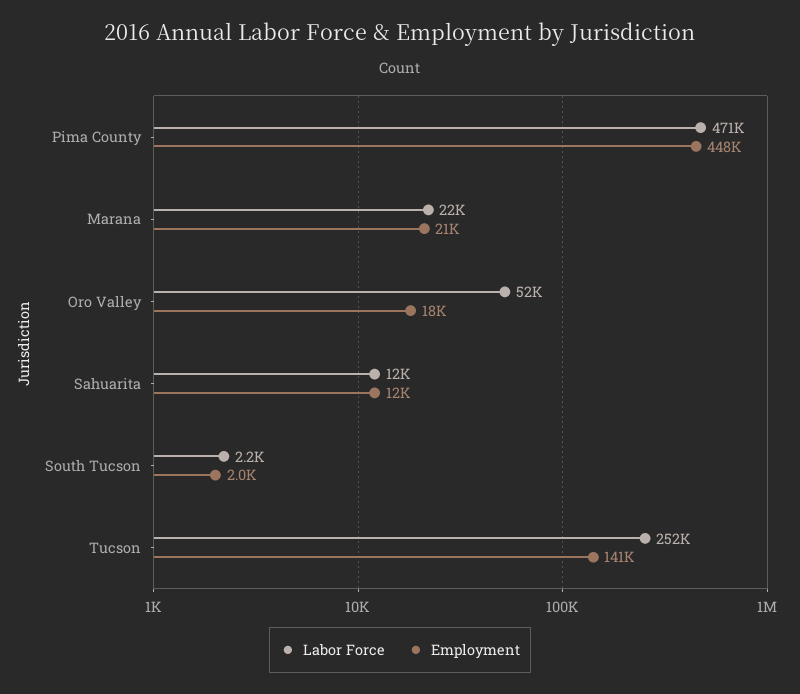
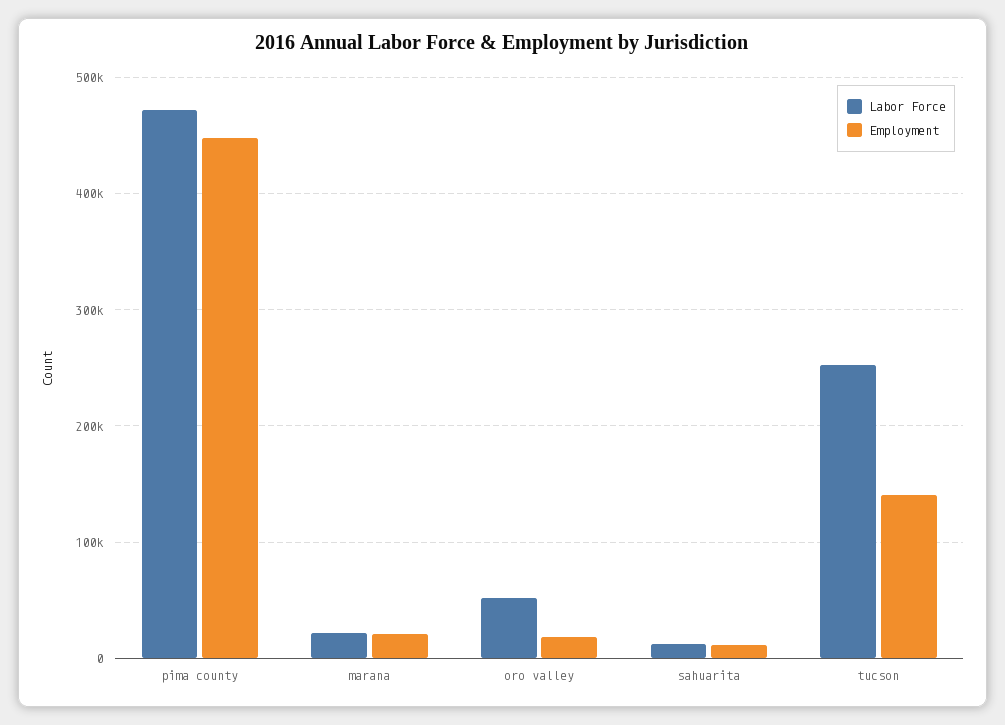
Labor Force, South Tucson: 2200 -> none
Employment, South Tucson: 2000 -> none

